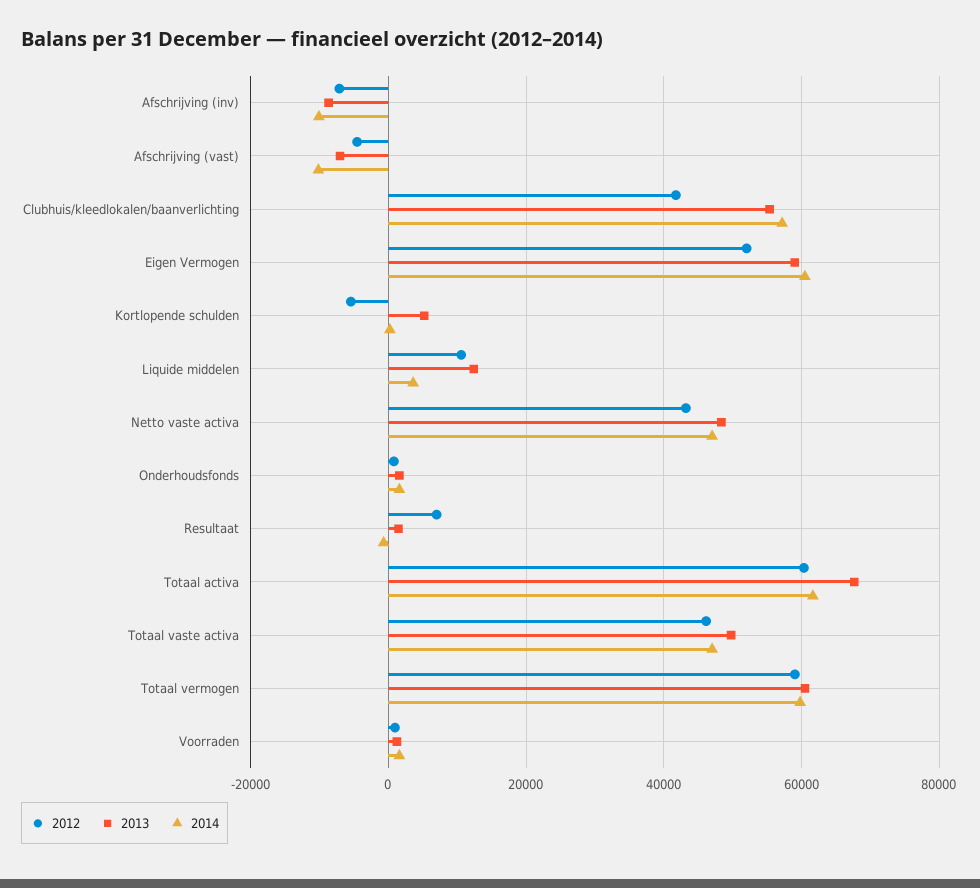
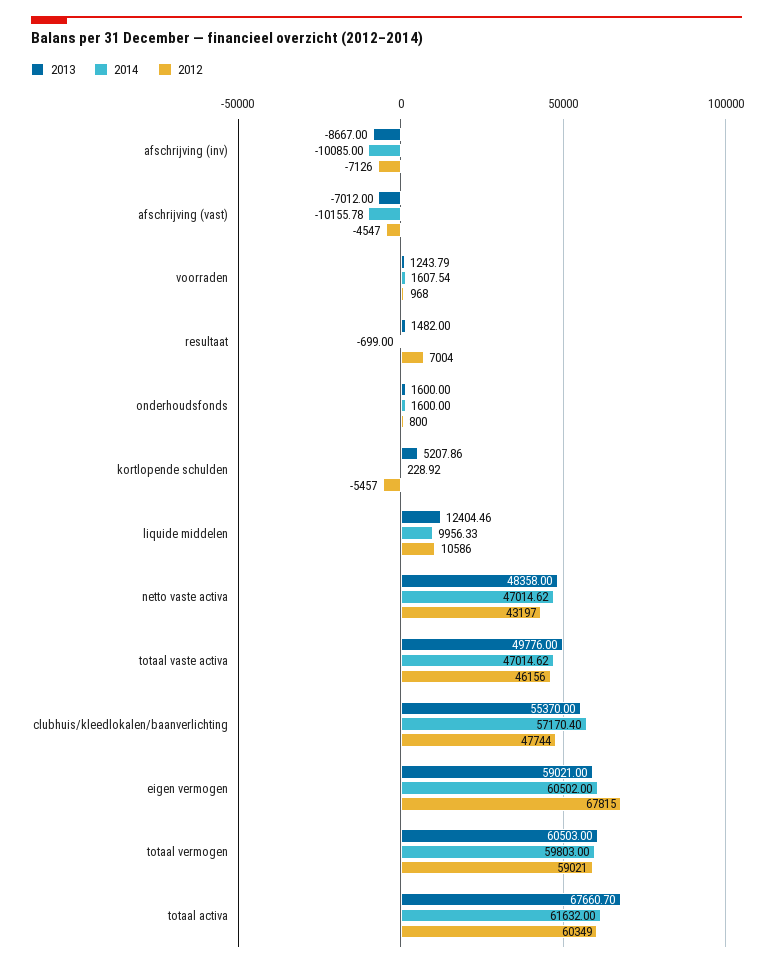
2012, Clubhuis/kleedlokalen/baanverlichting: 42000 -> 47744
2012, Eigen Vermogen: 52000 -> 67815
2014, Liquide middelen: 4000 -> 9956.33

